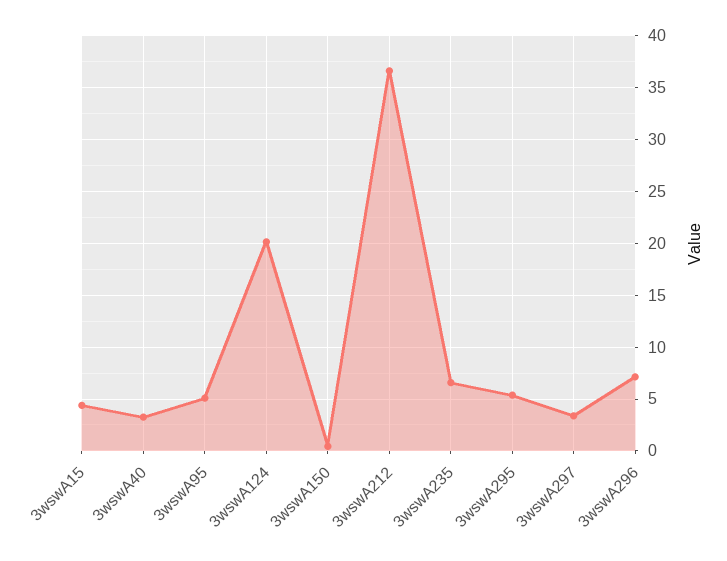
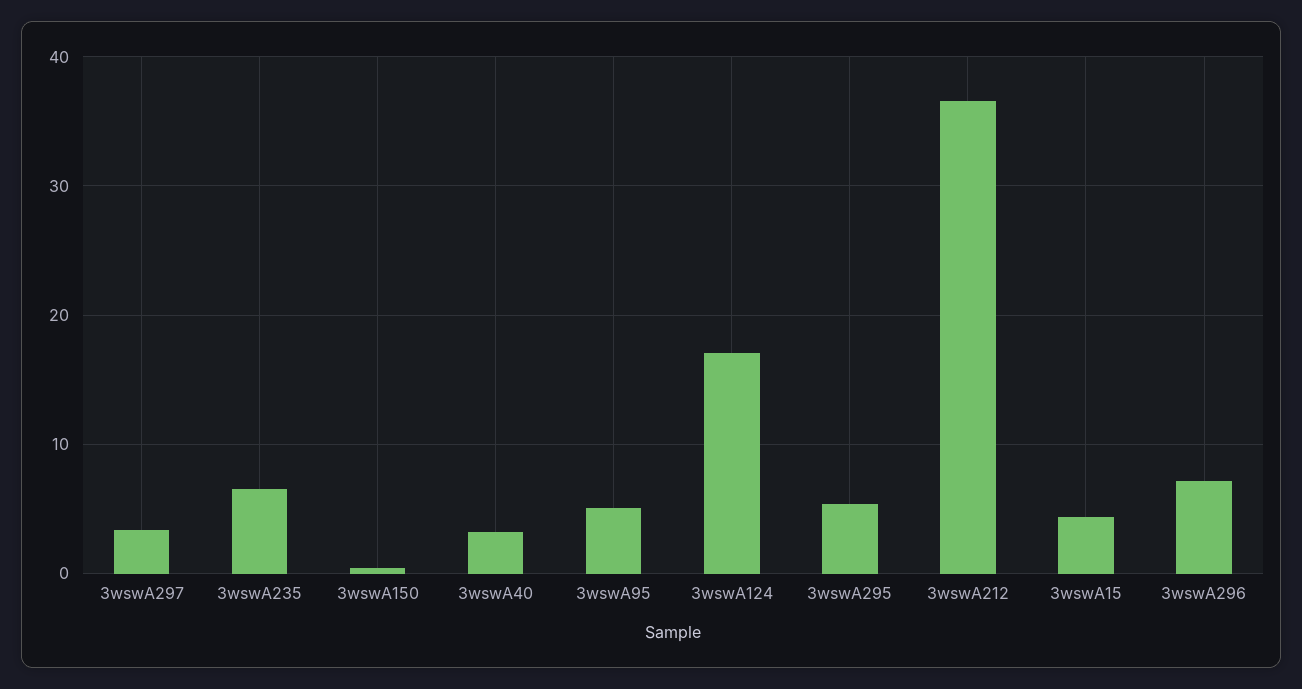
3wswA124: 20 -> 17

